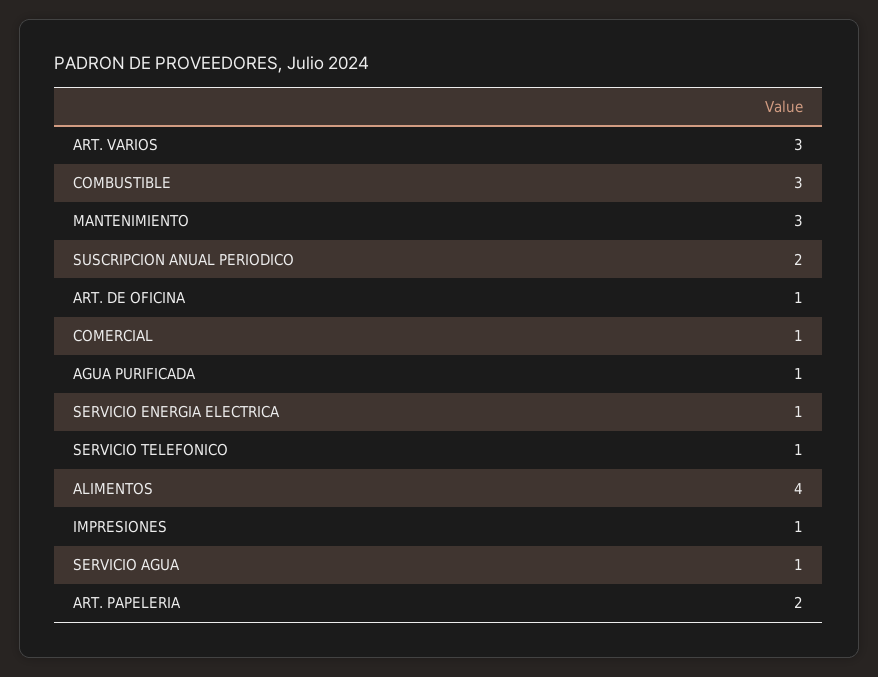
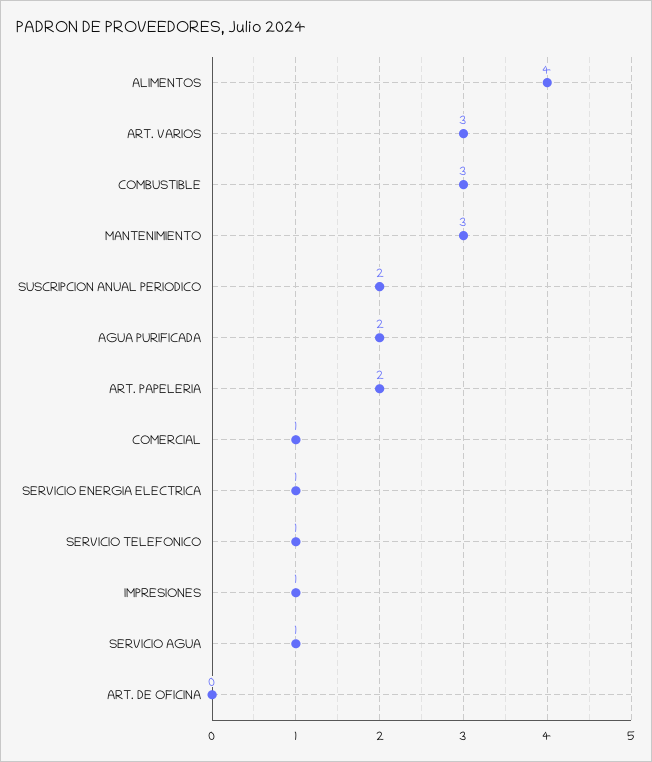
ART. DE OFICINA: 1 -> 0
AGUA PURIFICADA: 1 -> 2

